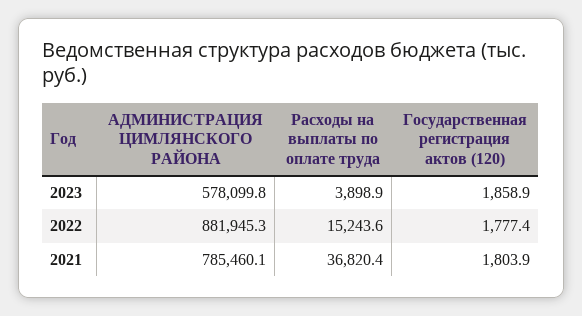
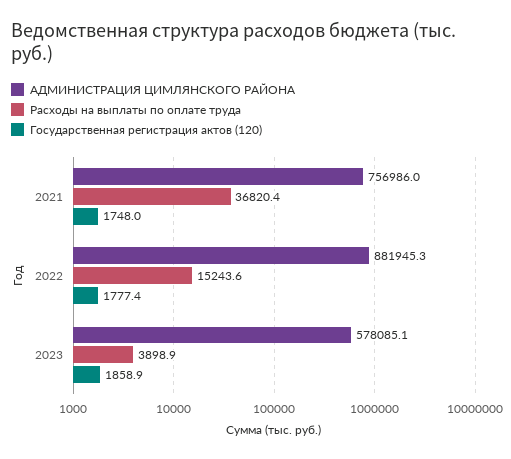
АДМИНИСТРАЦИЯ ЦИМЛЯНСКОГО РАЙОНА, 2023: 578099.8 -> 578085.1
АДМИНИСТРАЦИЯ ЦИМЛЯНСКОГО РАЙОНА, 2021: 785460.1 -> 756986
Государственная регистрация актов (120), 2021: 1803.9 -> 1748

